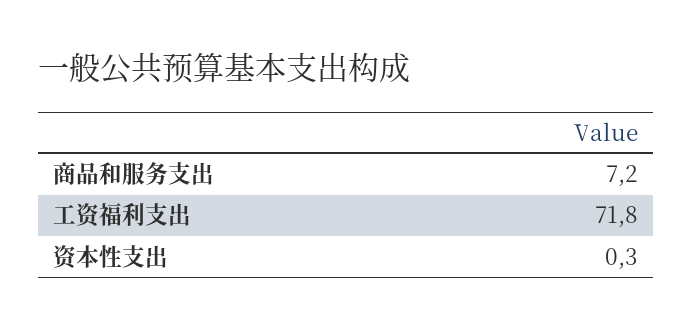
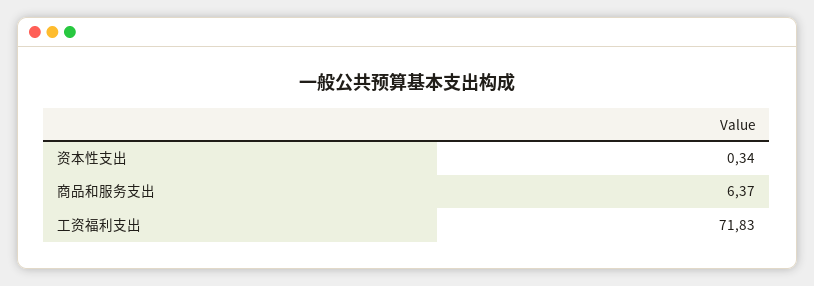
商品和服务支出: 7.2 -> 6.37

